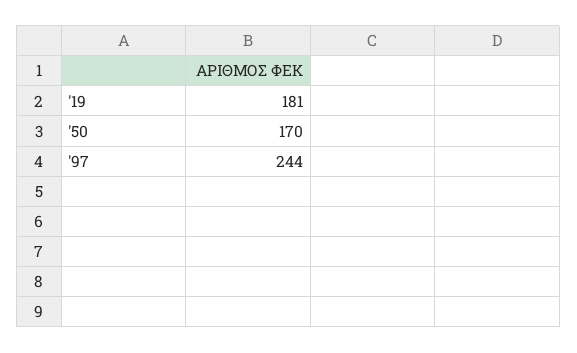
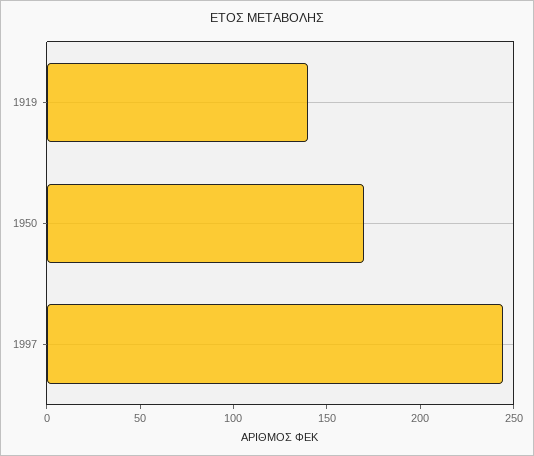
'19: 181 -> 140

